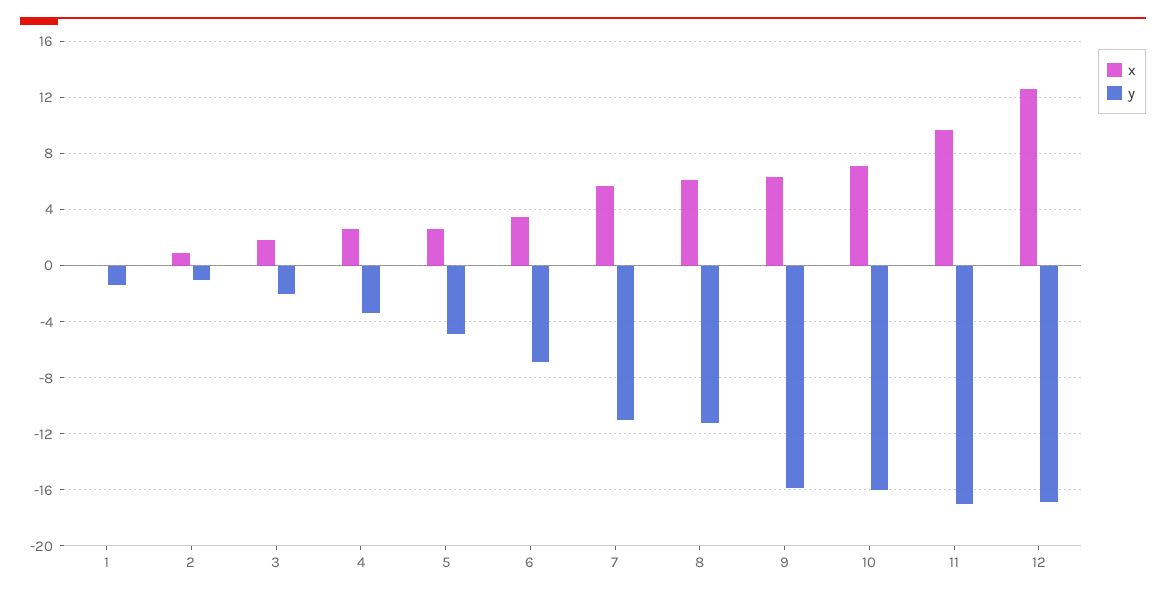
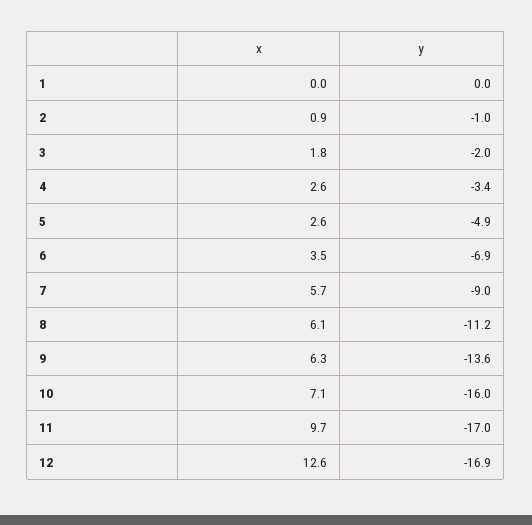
y, 1: -1.5 -> 0
y, 7: -11 -> -9
y, 9: -16 -> -13.6

